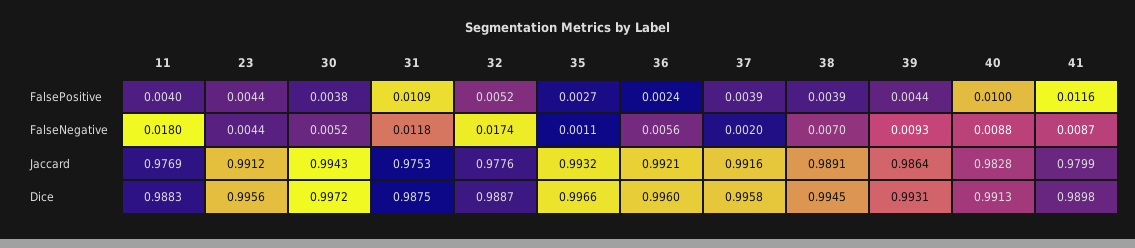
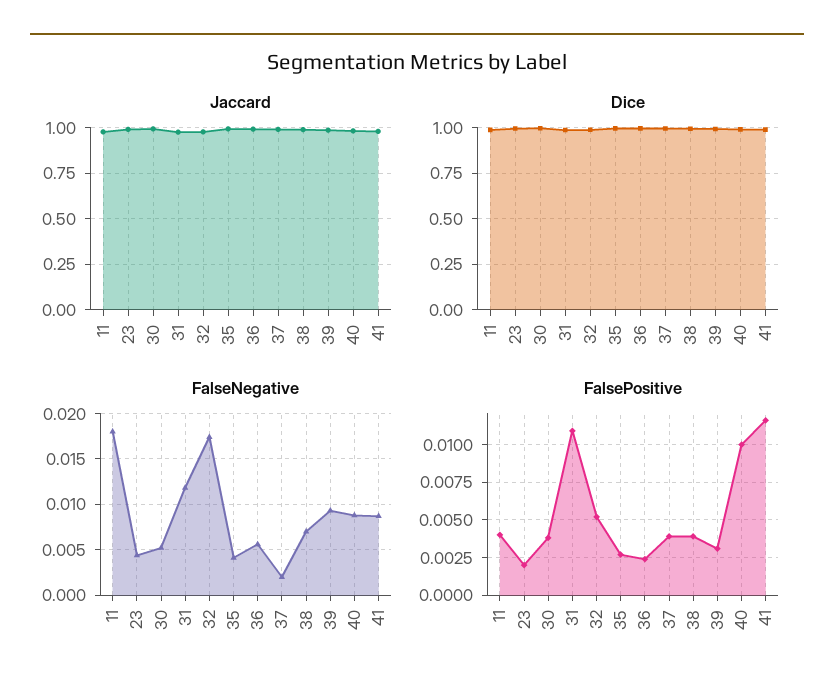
FalsePositive, 23: 0.0044 -> 0.002
FalsePositive, 39: 0.0044 -> 0.003
FalseNegative, 35: 0.0011 -> 0.004

